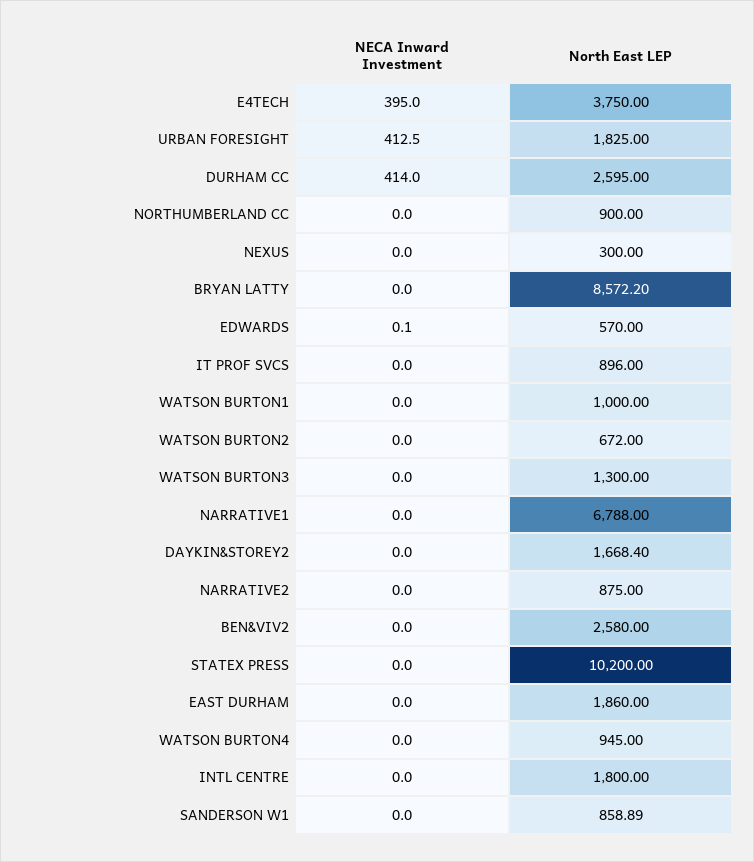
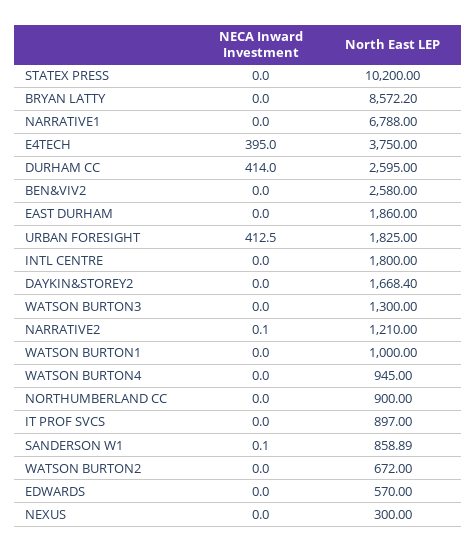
NECA Inward Investment, EDWARDS: 0.1 -> 0
North East LEP, IT PROF SVCS: 896 -> 897
NECA Inward Investment, NARRATIVE2: 0 -> 0.1
North East LEP, NARRATIVE2: 875 -> 1210
NECA Inward Investment, SANDERSON W1: 0 -> 0.1

